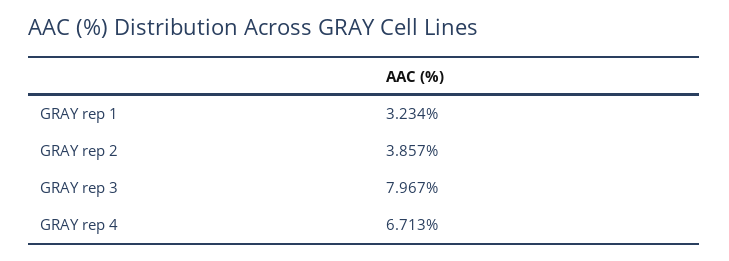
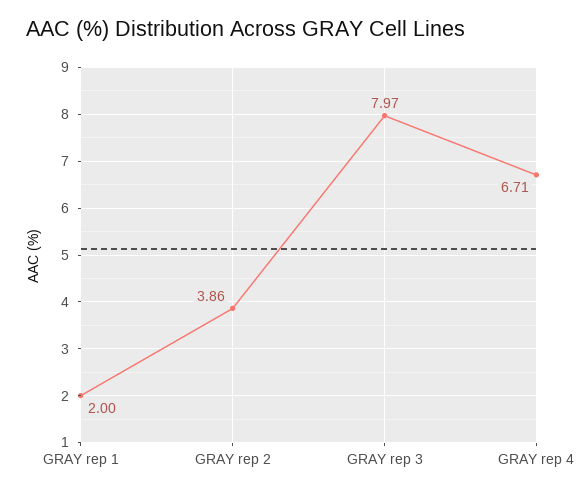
GRAY rep 1: 3.234 -> 2

